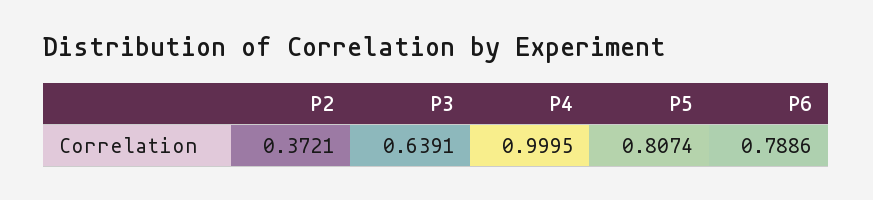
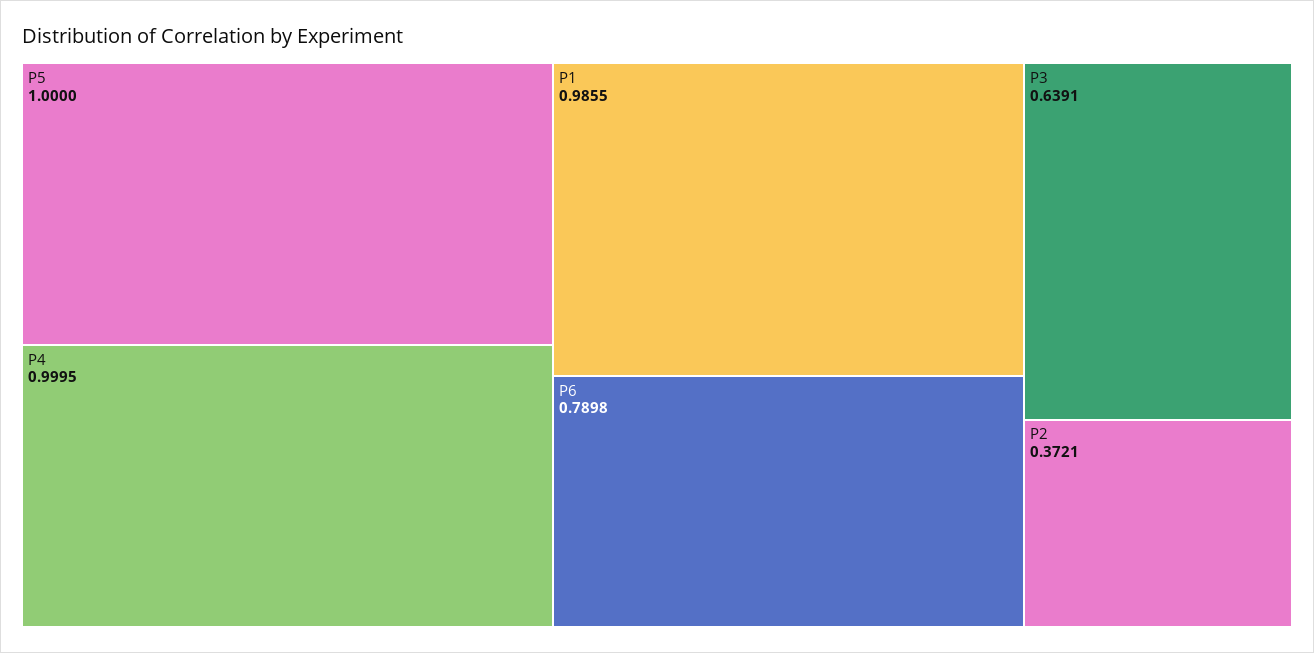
P5: 0.8074 -> 1
P6: 0.7886 -> 0.7898
P1: none -> 0.9855

